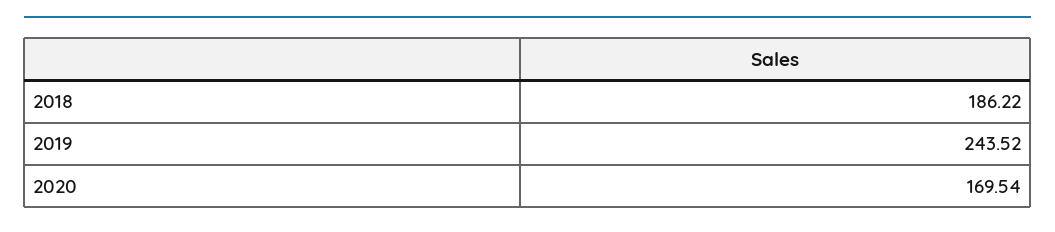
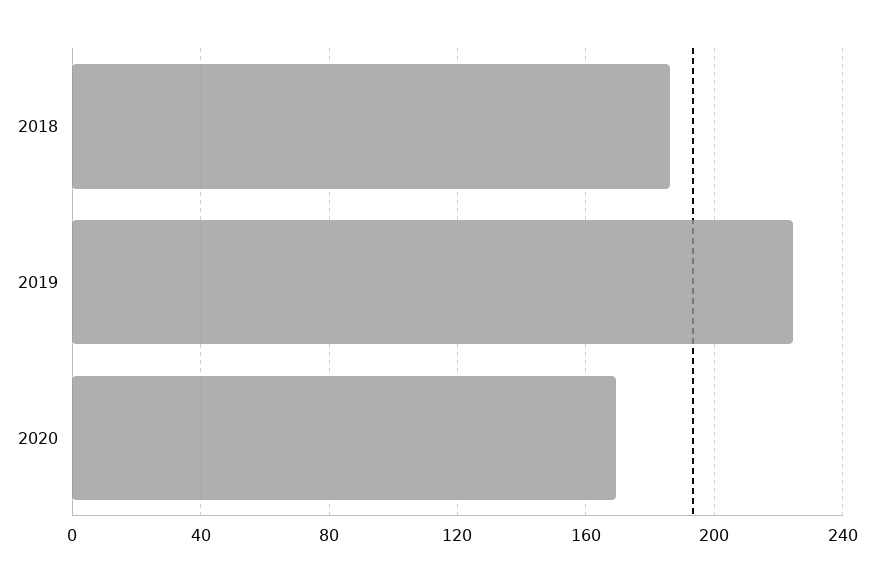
2019: 243.52 -> 225

